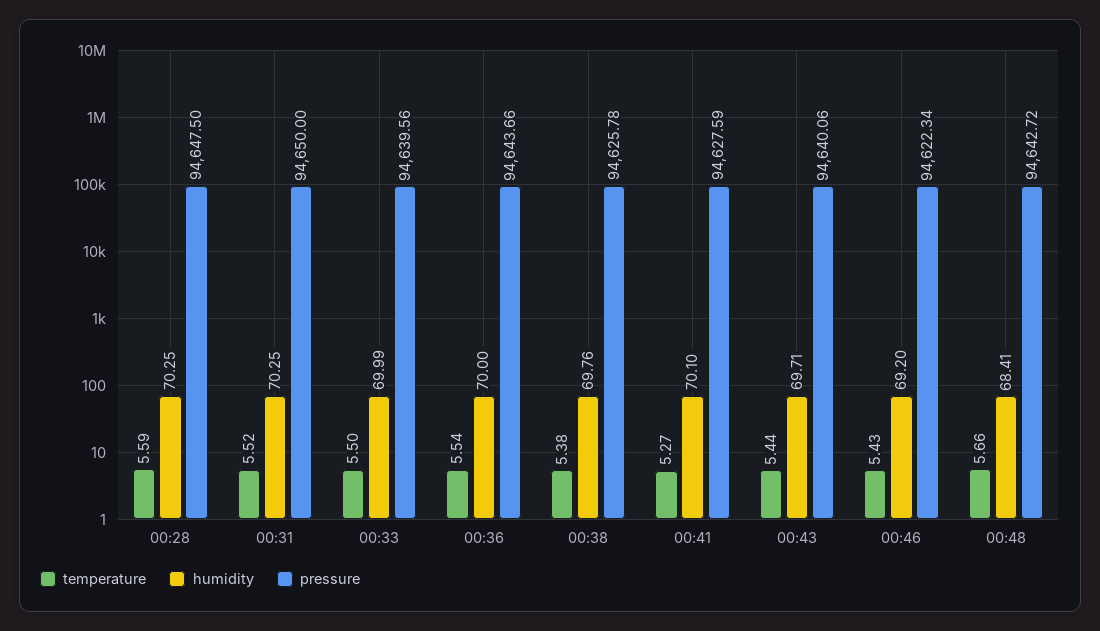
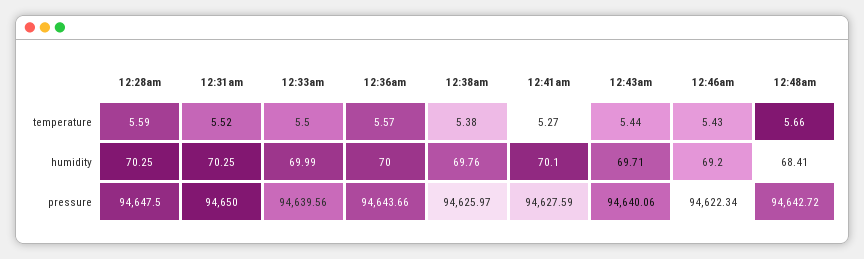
temperature, 00:36: 5.54 -> 5.57
pressure, 00:38: 94625.78 -> 94625.97

